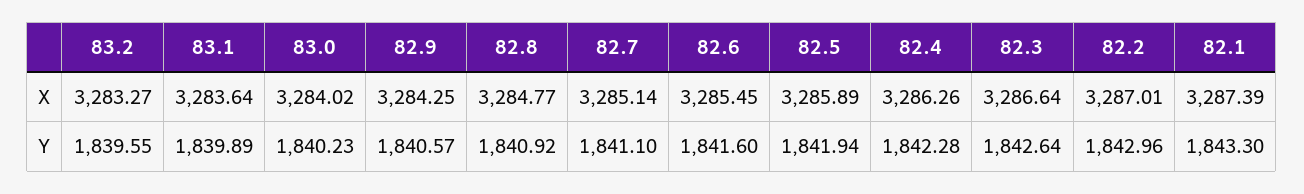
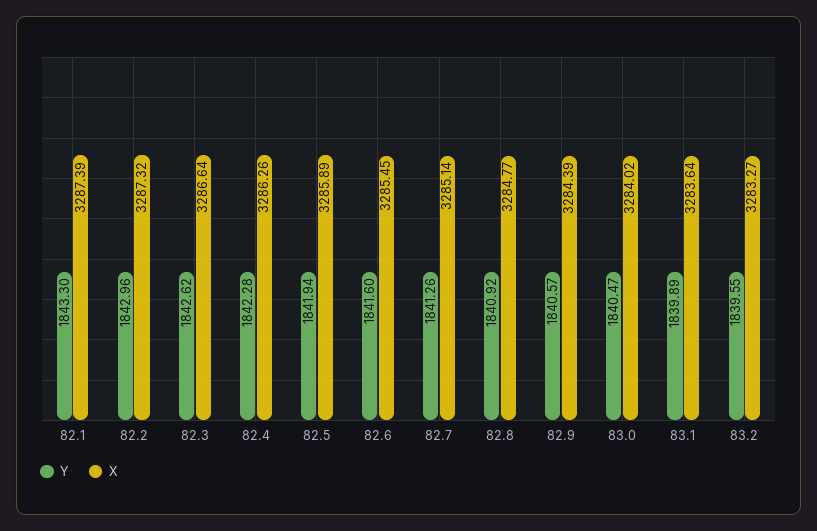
X, 82.9: 3284.25 -> 3284.39
X, 82.2: 3287.01 -> 3287.32
Y, 83.0: 1840.23 -> 1840.47
Y, 82.7: 1841.1 -> 1841.26
Y, 82.3: 1842.64 -> 1842.62

